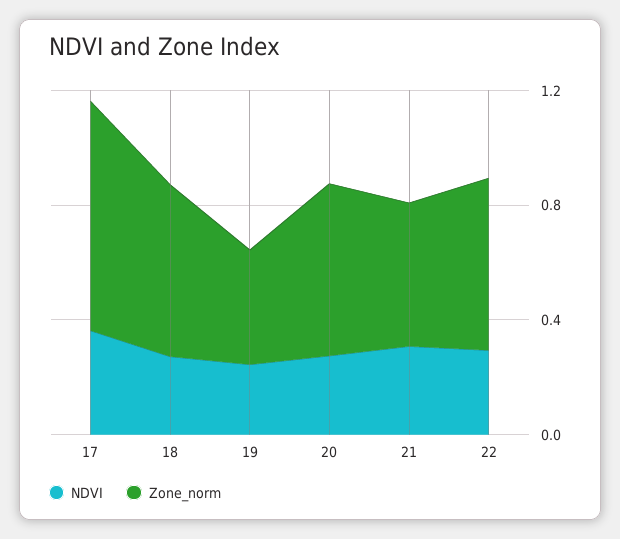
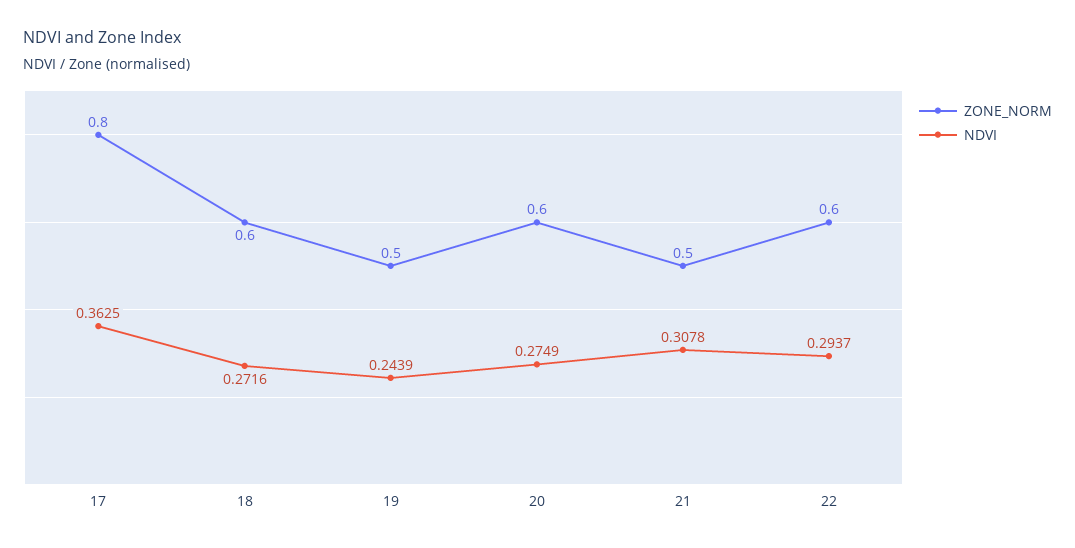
Zone_norm, 19: 0.4 -> 0.5

